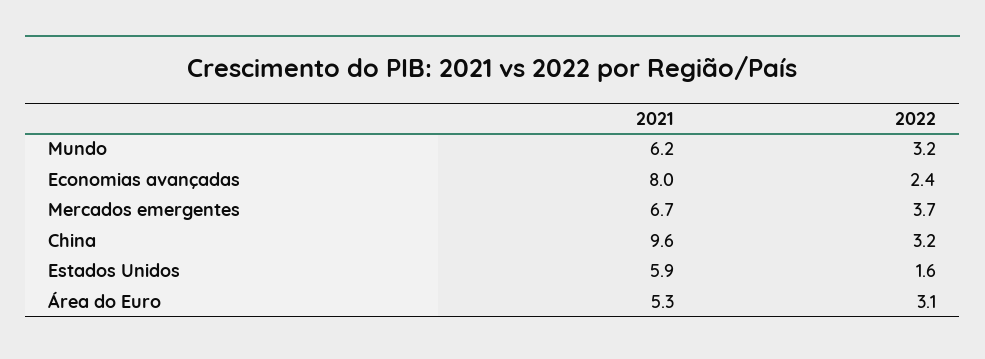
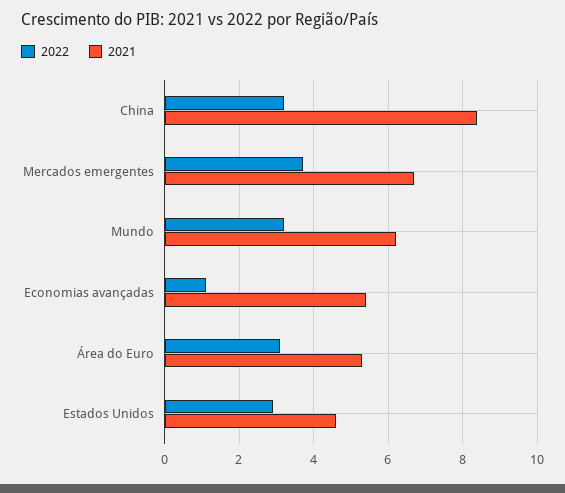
2021, Economias avançadas: 8 -> 5.5
2022, Economias avançadas: 2.4 -> 1
2021, China: 9.6 -> 8.5
2021, Estados Unidos: 5.9 -> 4.5
2022, Estados Unidos: 1.6 -> 3

